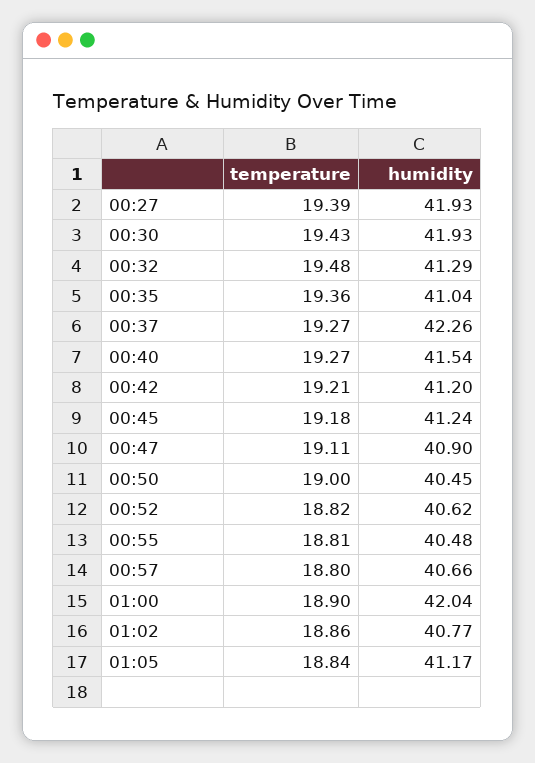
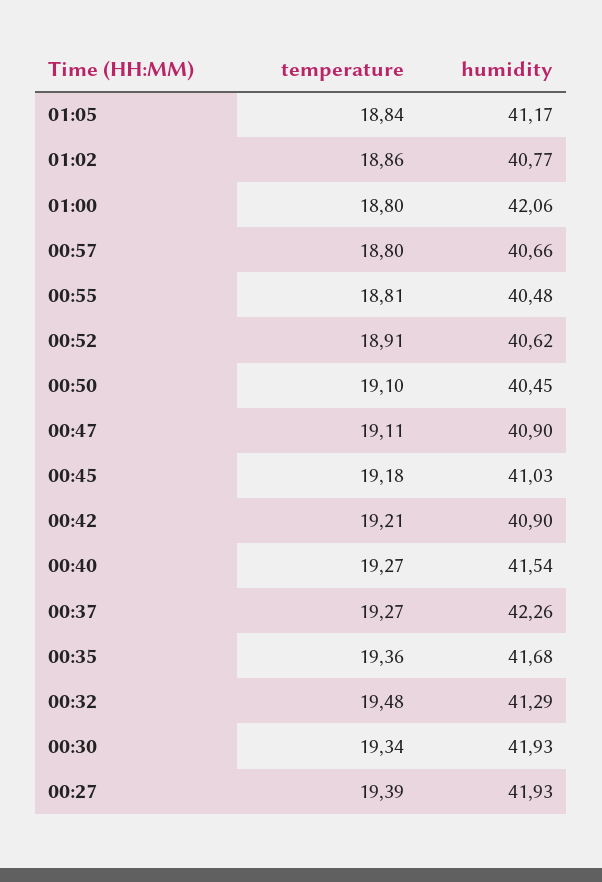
temperature, 00:30: 19.43 -> 19.34
humidity, 00:35: 41.04 -> 41.68
humidity, 00:42: 41.2 -> 40.9
humidity, 00:45: 41.24 -> 41.03
temperature, 00:50: 19 -> 19.1
temperature, 00:52: 18.82 -> 18.91
temperature, 01:00: 18.9 -> 18.8
humidity, 01:00: 42.04 -> 42.06

